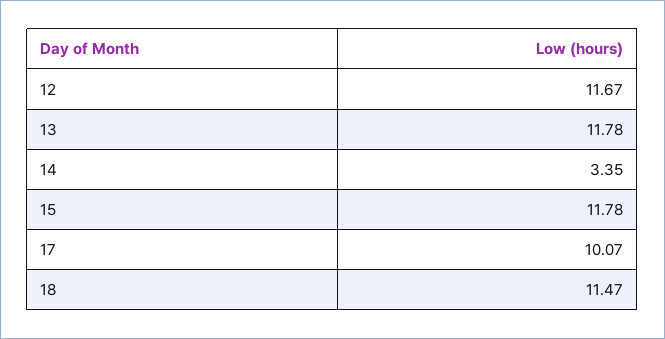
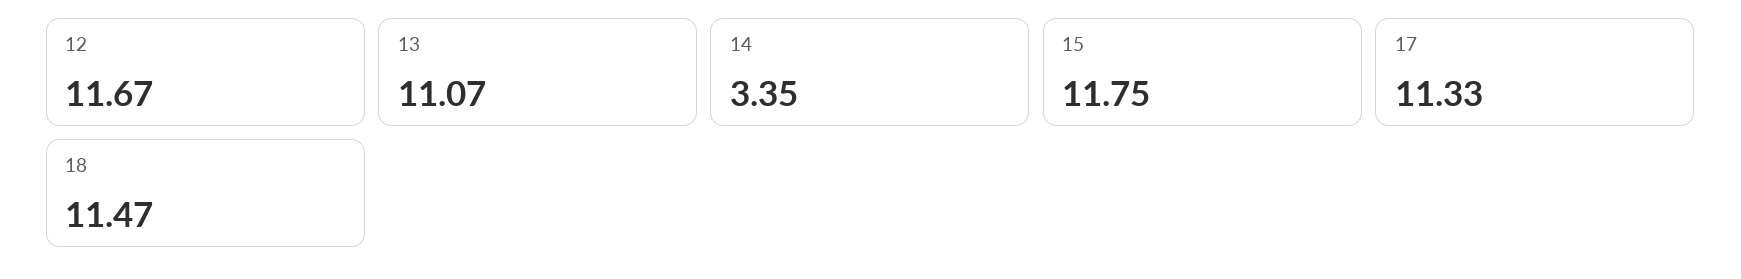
13: 11.78 -> 11.07
15: 11.78 -> 11.75
17: 10.07 -> 11.33

